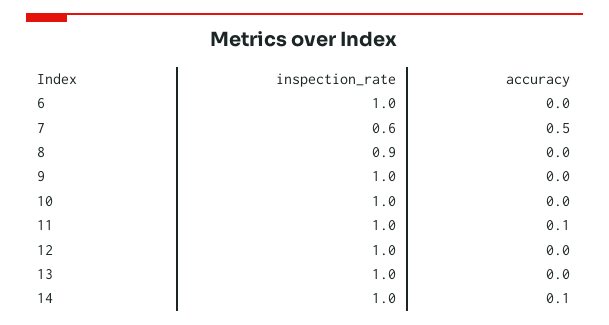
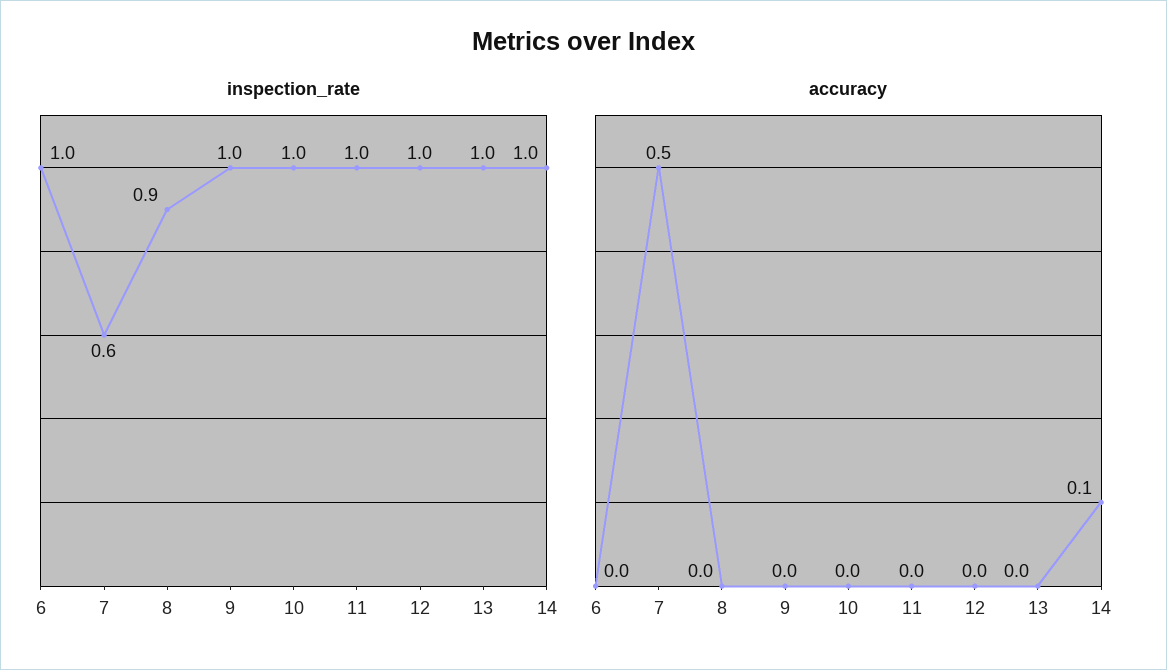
accuracy, 11: 0.1 -> 0

